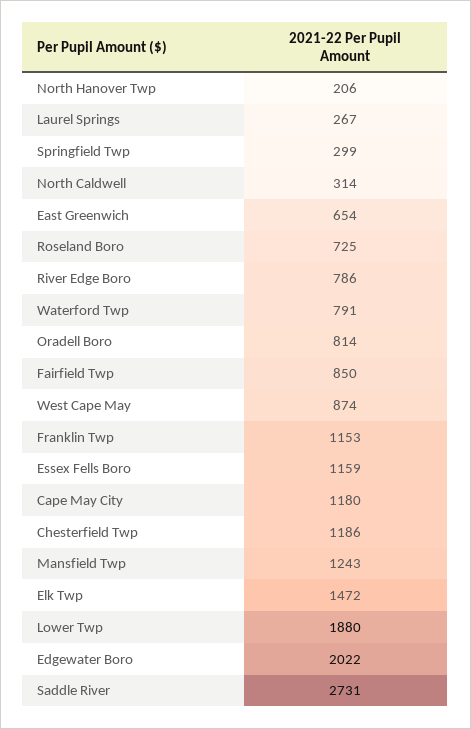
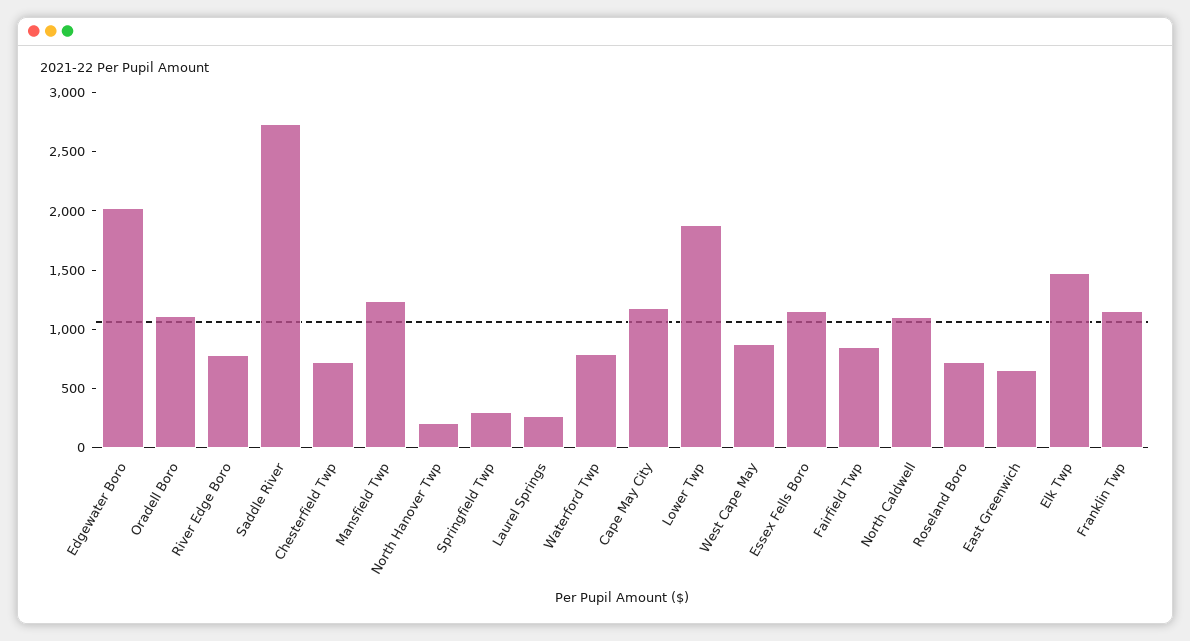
North Caldwell: 314 -> 1100
Oradell Boro: 814 -> 1100
Chesterfield Twp: 1186 -> 700

